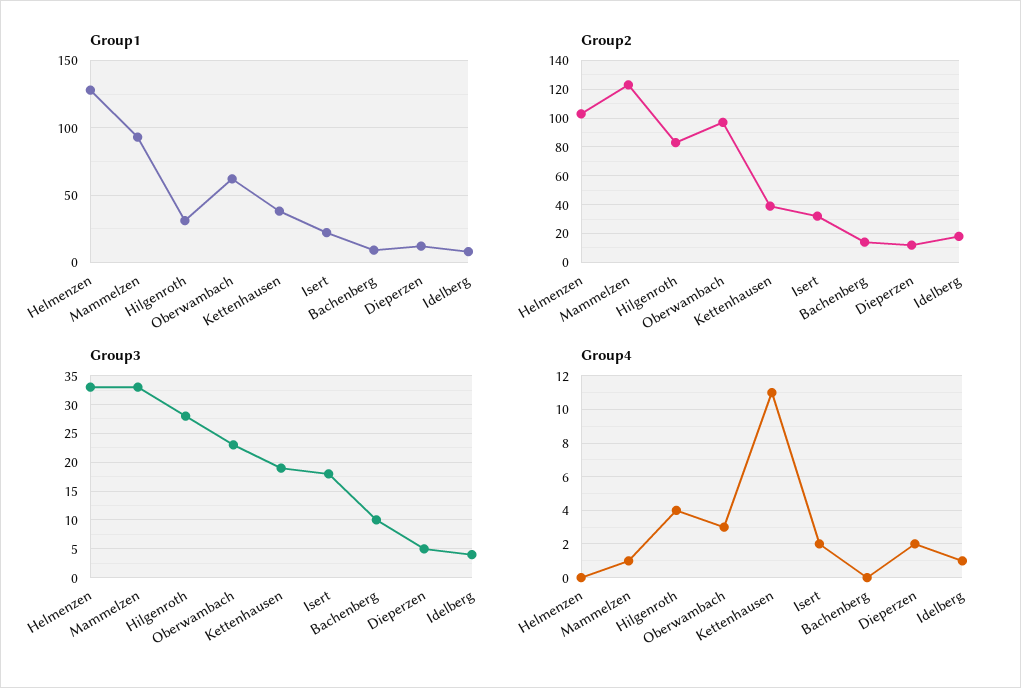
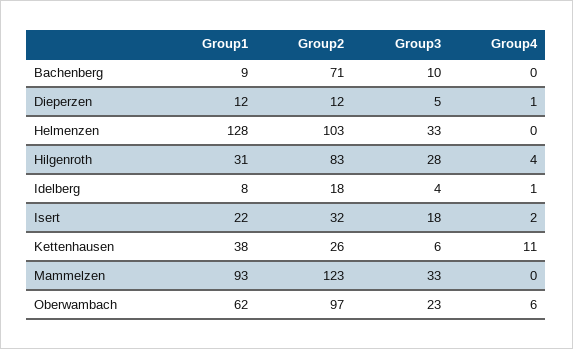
Group2, Kettenhausen: 40 -> 26
Group2, Bachenberg: 15 -> 71
Group3, Kettenhausen: 20 -> 6
Group4, Mammelzen: 1 -> 0
Group4, Oberwambach: 3 -> 6
Group4, Dieperzen: 2 -> 1

